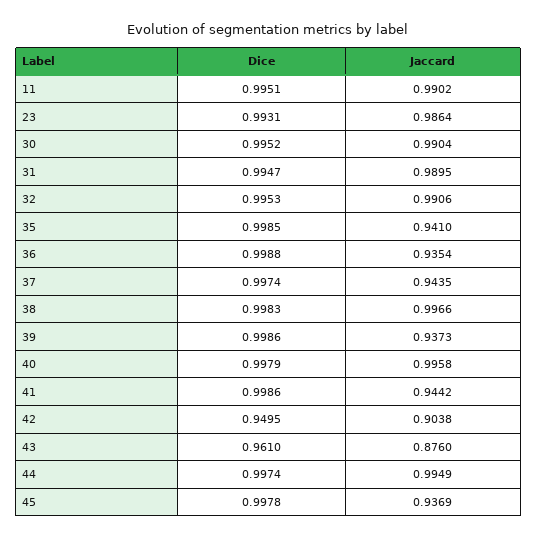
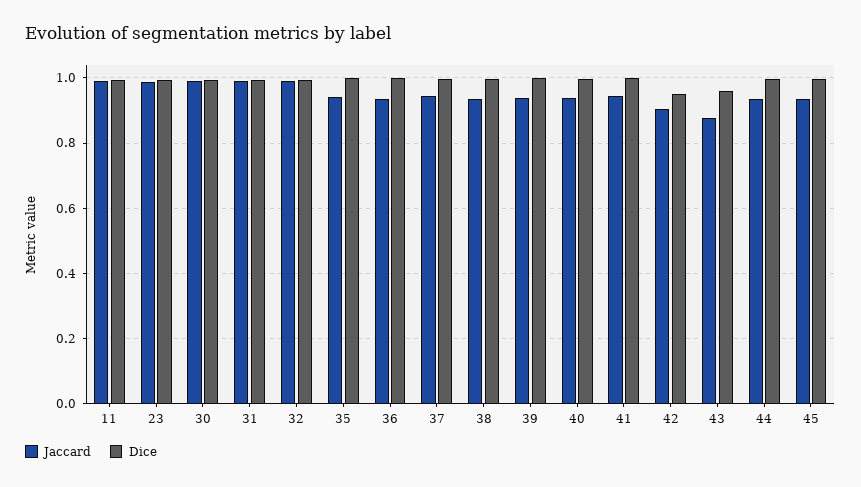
Jaccard, 38: 0.9966 -> 0.94
Jaccard, 40: 0.9958 -> 0.94
Jaccard, 44: 0.9949 -> 0.94

